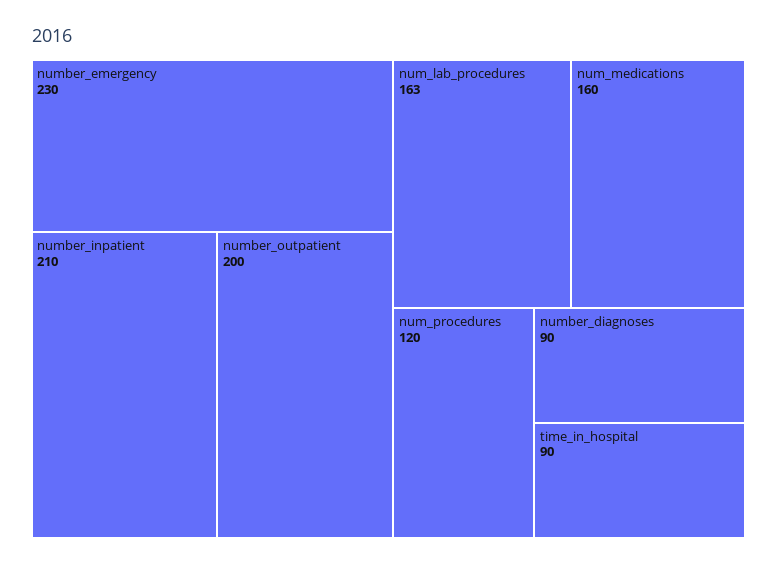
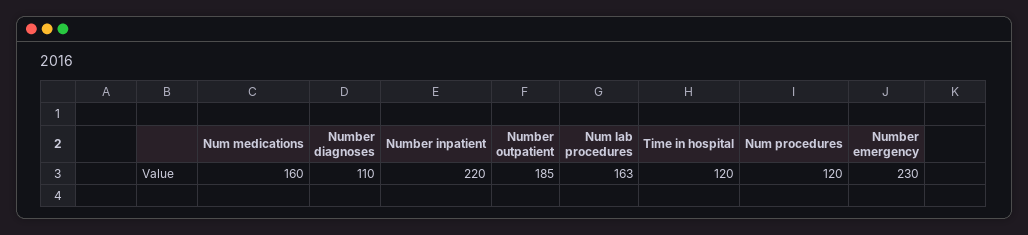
number_inpatient: 210 -> 220
number_outpatient: 200 -> 185
number_diagnoses: 90 -> 110
time_in_hospital: 90 -> 120

